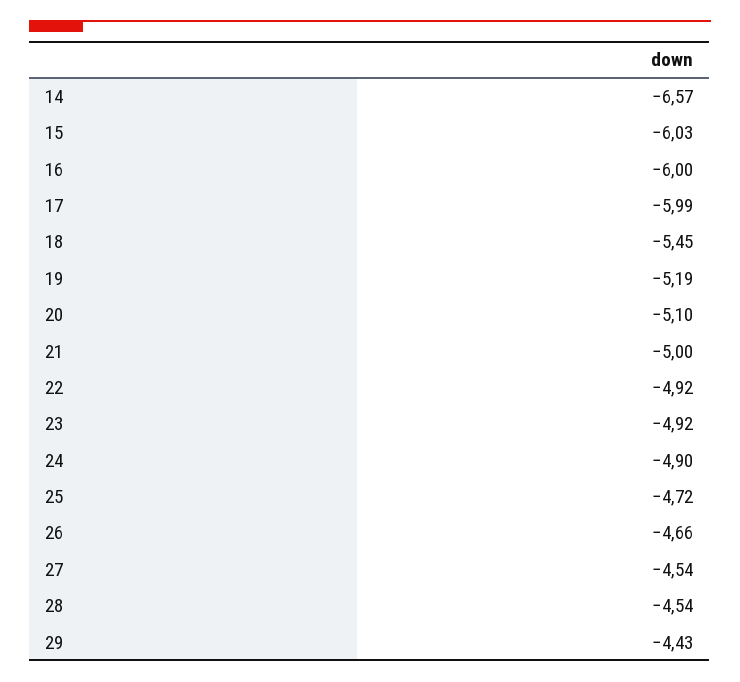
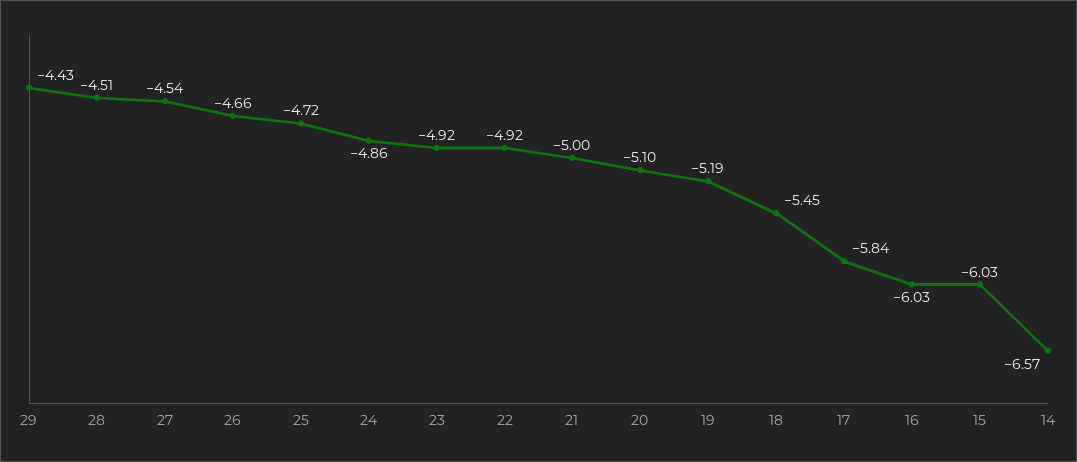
16: -6 -> -6.03
17: -5.99 -> -5.84
24: -4.9 -> -4.86
28: -4.54 -> -4.51

